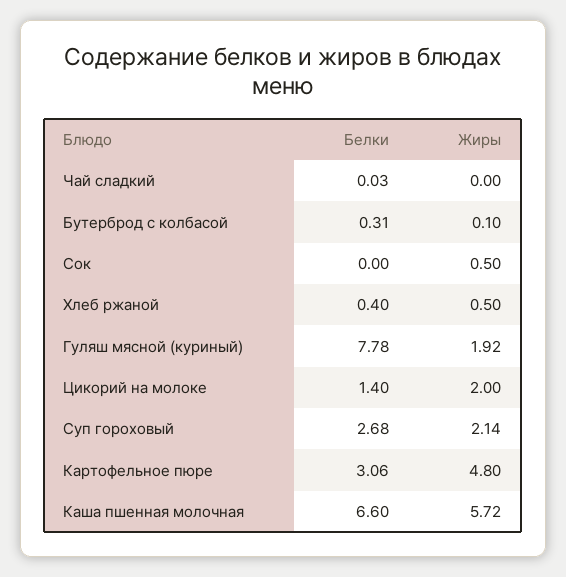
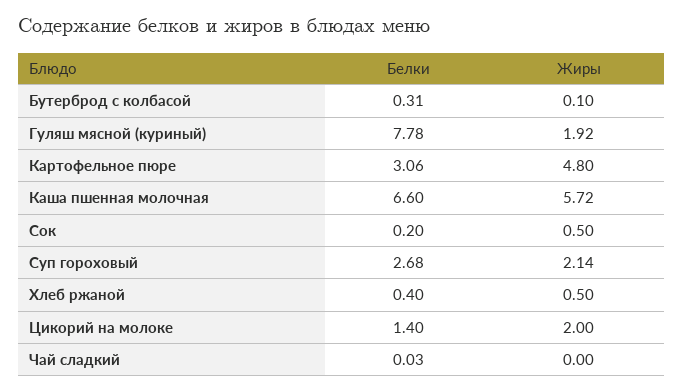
Белки, Сок: 0 -> 0.2

